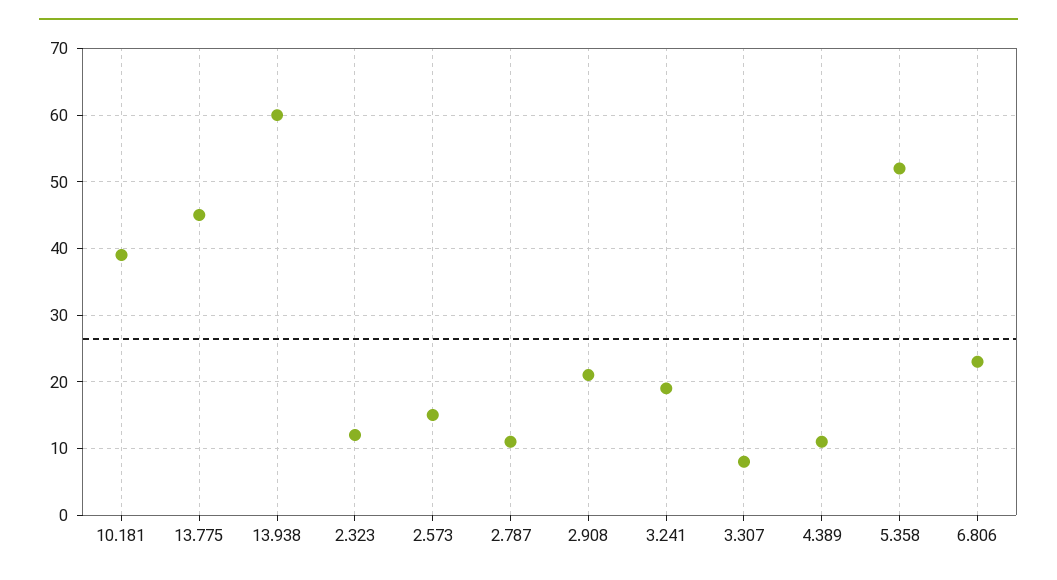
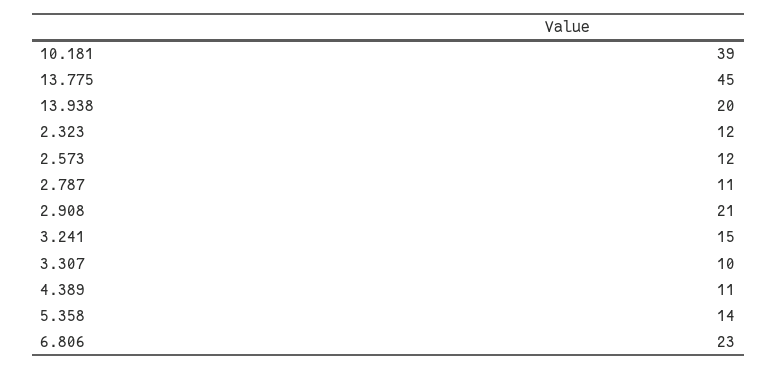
13.938: 60 -> 20
2.573: 15 -> 12
3.241: 19 -> 15
3.307: 8 -> 10
5.358: 52 -> 14

